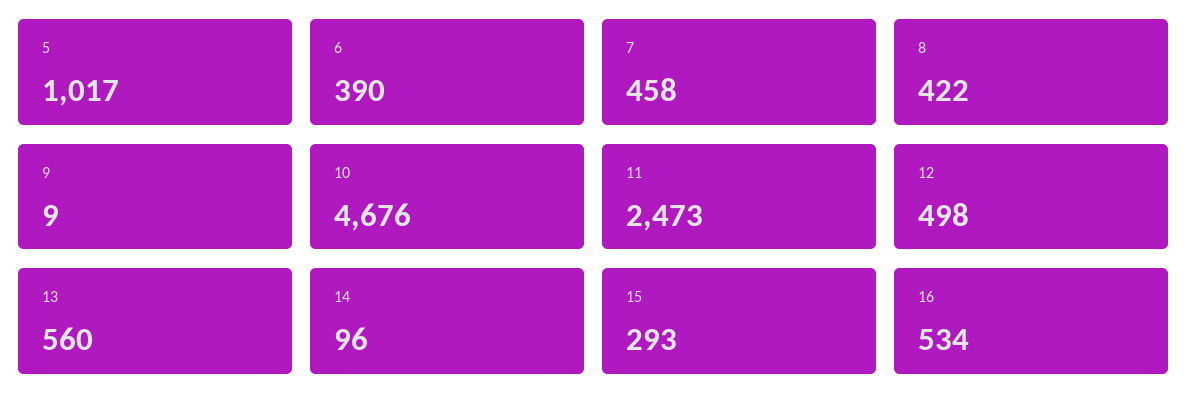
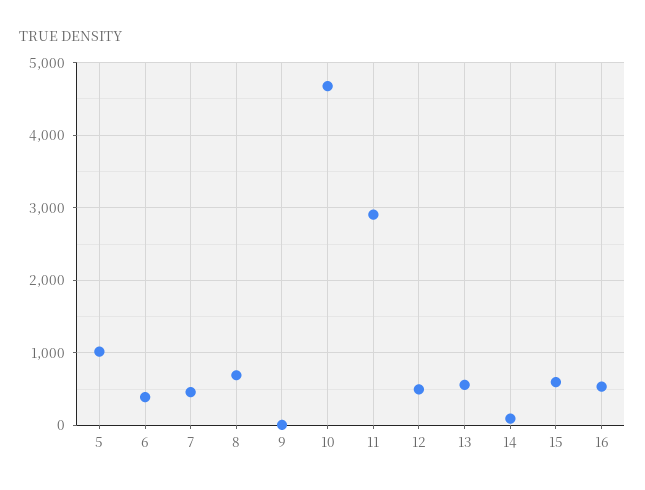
8: 422 -> 700
11: 2473 -> 2900
15: 293 -> 600

